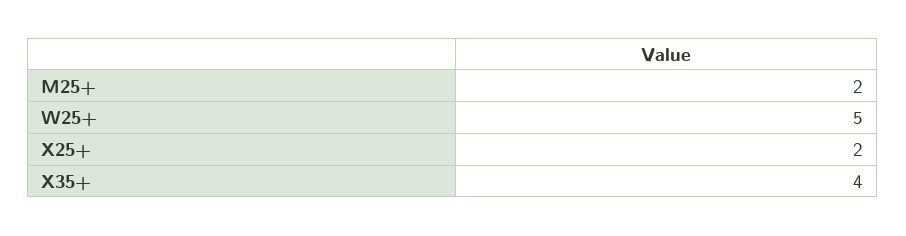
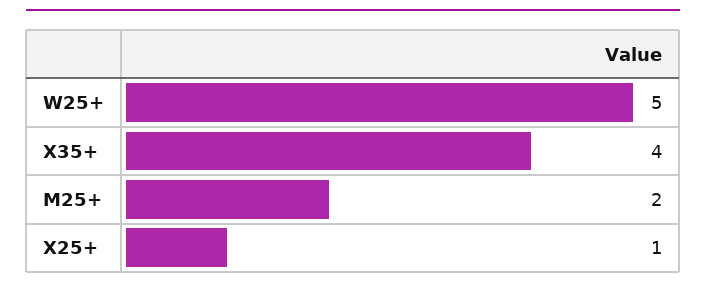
X25+: 2 -> 1

